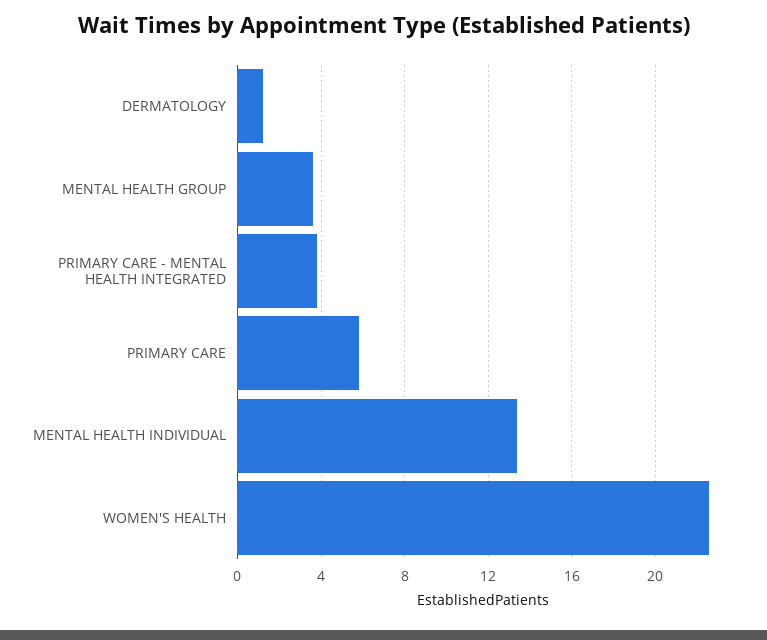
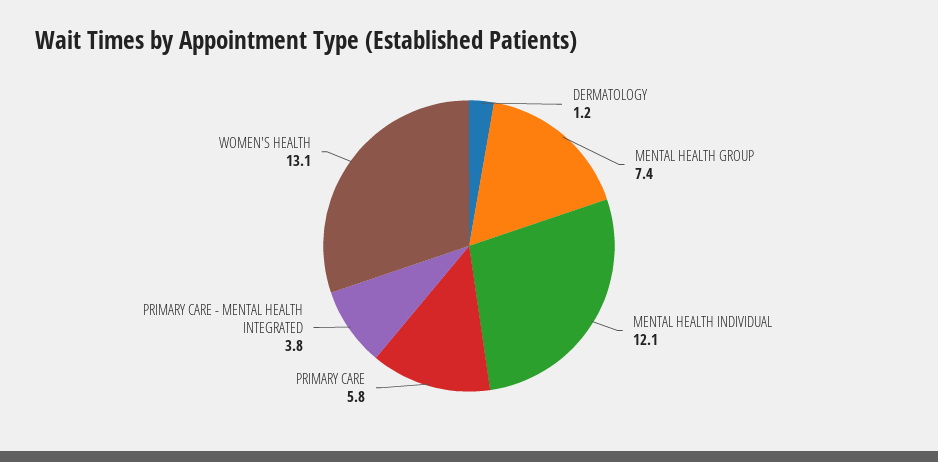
MENTAL HEALTH GROUP: 3.5 -> 7.4
MENTAL HEALTH INDIVIDUAL: 13.5 -> 12.1
WOMEN'S HEALTH: 22.5 -> 13.1

